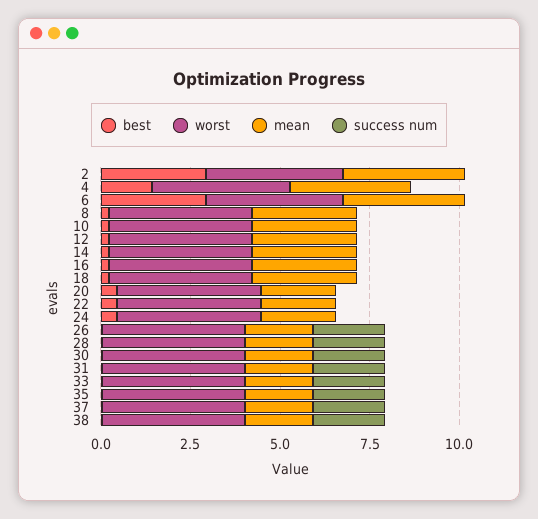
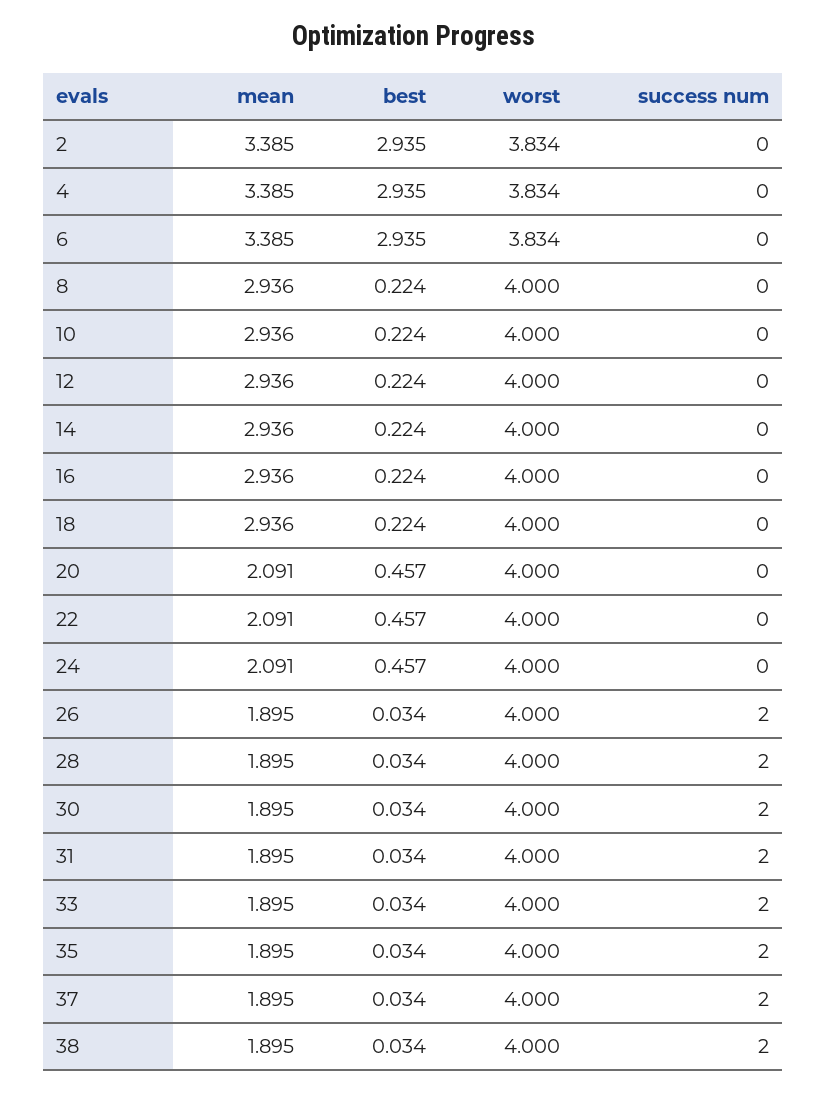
best, 4: 1.5 -> 2.935

